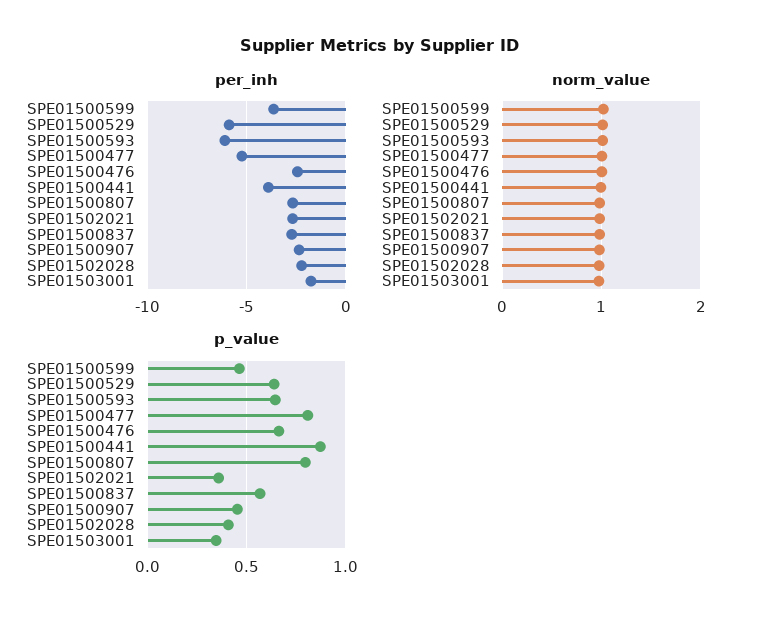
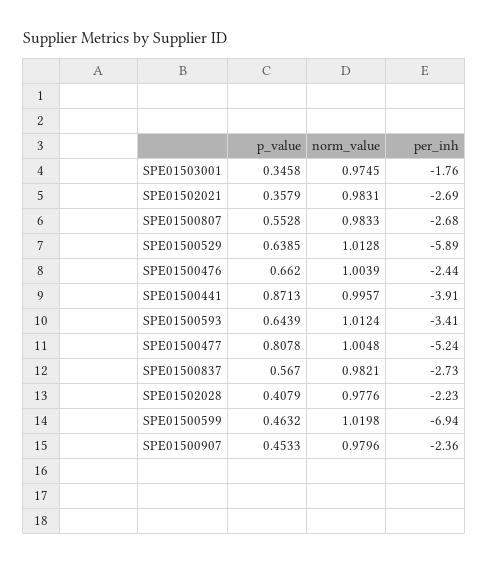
per_inh, SPE01500599: -3.5 -> -6.94
per_inh, SPE01500593: -6 -> -3.41
p_value, SPE01500807: 0.8 -> 0.5528

